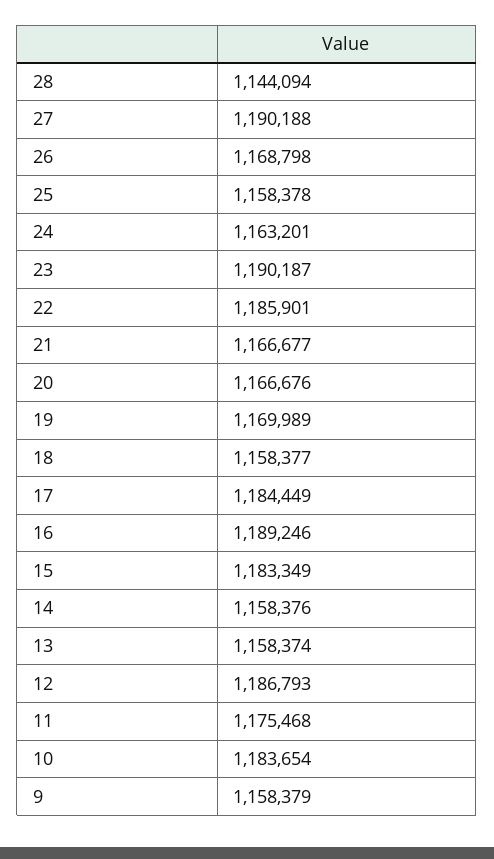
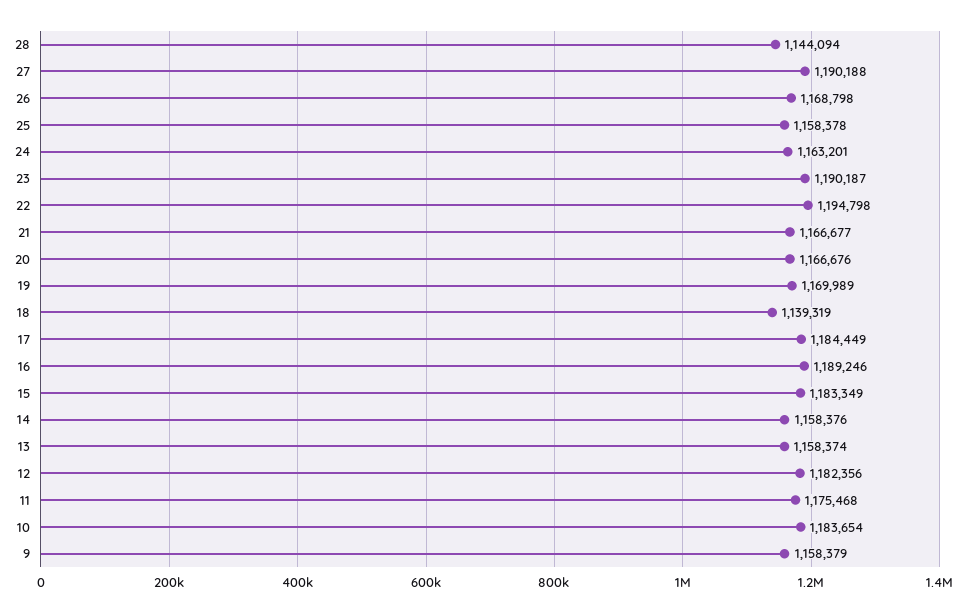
22: 1185901 -> 1194798
18: 1158377 -> 1139319
12: 1186793 -> 1182356

